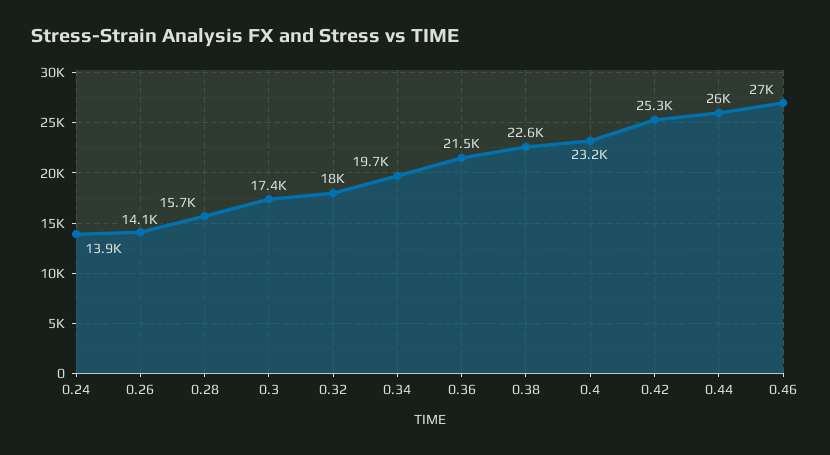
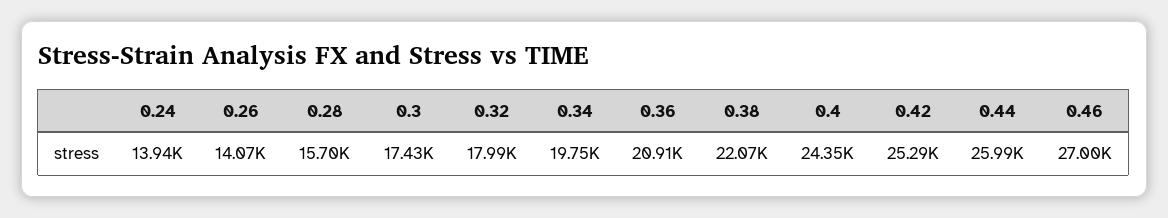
0.36: 21500 -> 20910
0.38: 22600 -> 22070
0.4: 23200 -> 24350

